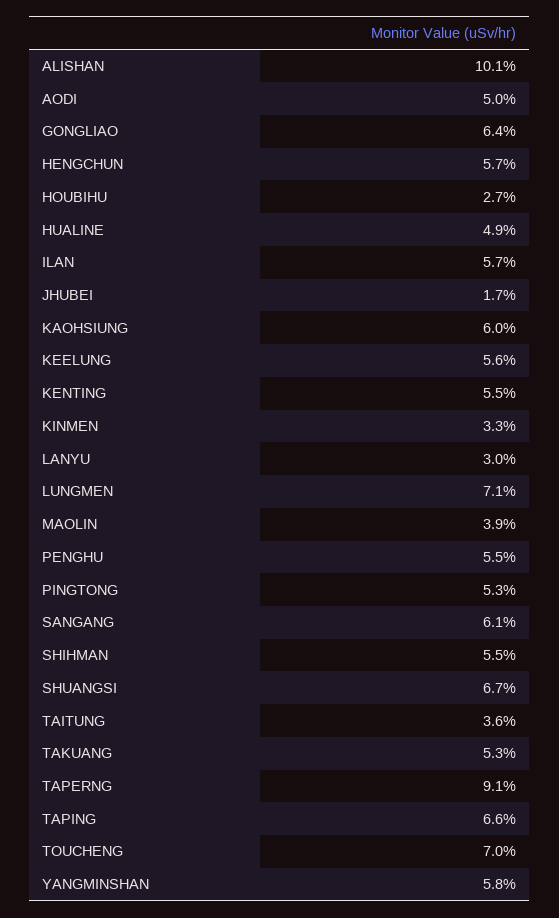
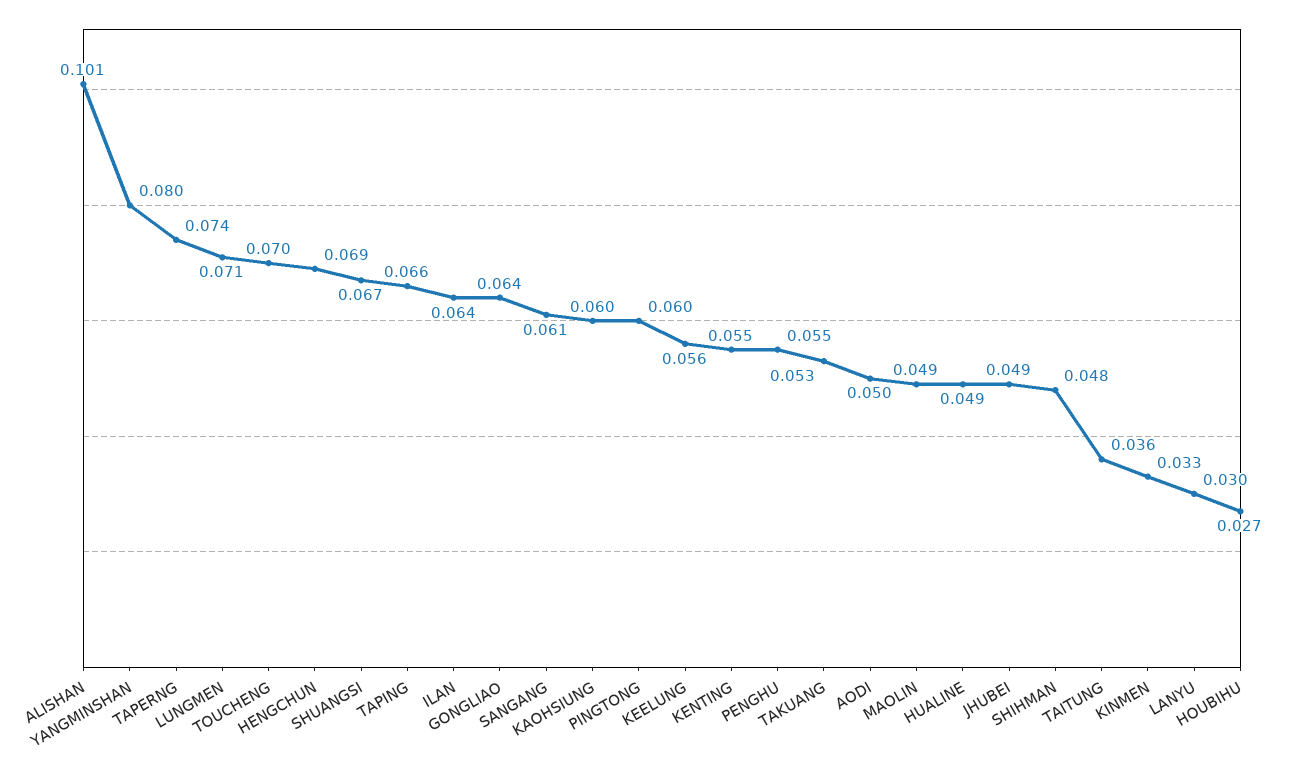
HENGCHUN: 0.057 -> 0.069
ILAN: 0.057 -> 0.064
JHUBEI: 0.017 -> 0.049
MAOLIN: 0.039 -> 0.049
PINGTONG: 0.053 -> 0.06
SHIHMAN: 0.055 -> 0.048
TAPERNG: 0.091 -> 0.074
YANGMINSHAN: 0.058 -> 0.08

